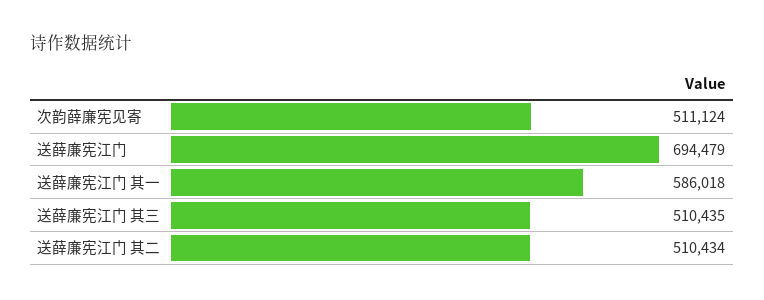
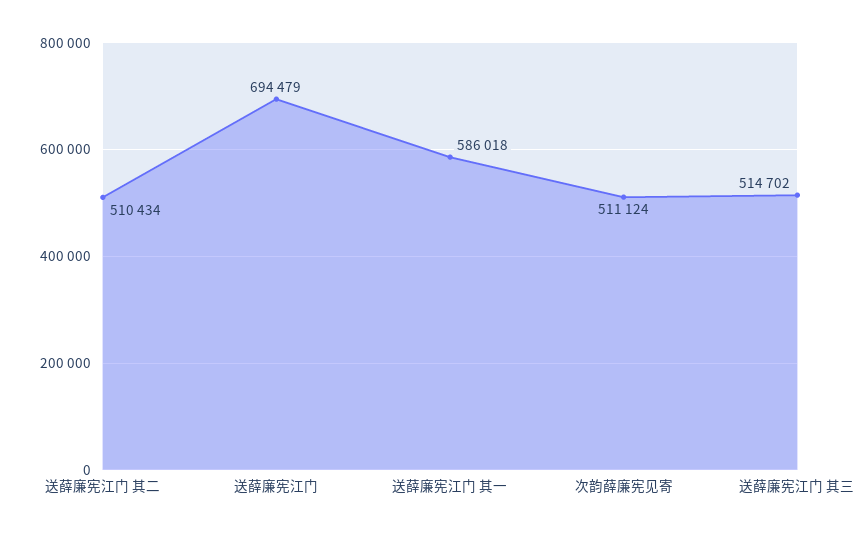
送薛廉宪江门 其三: 510435 -> 514702

